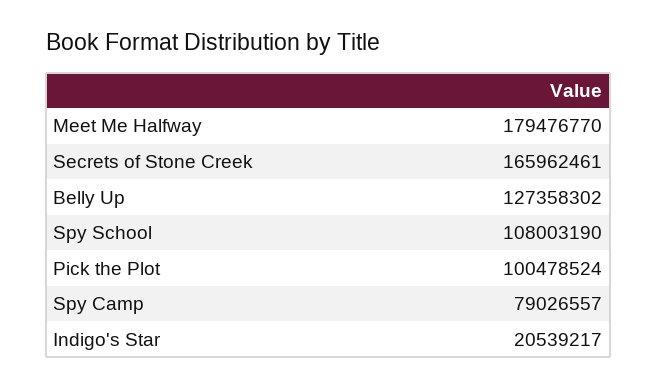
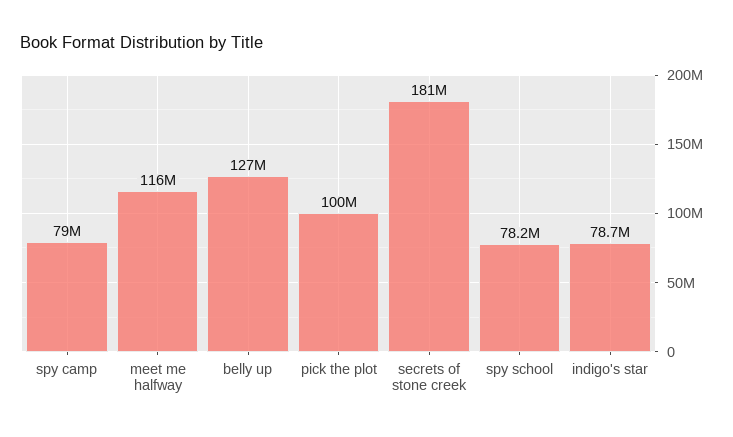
Meet Me Halfway: 179476770 -> 116000000
Secrets of Stone Creek: 165962461 -> 181000000
Spy School: 108003190 -> 78200000
Indigo's Star: 20539217 -> 78700000

